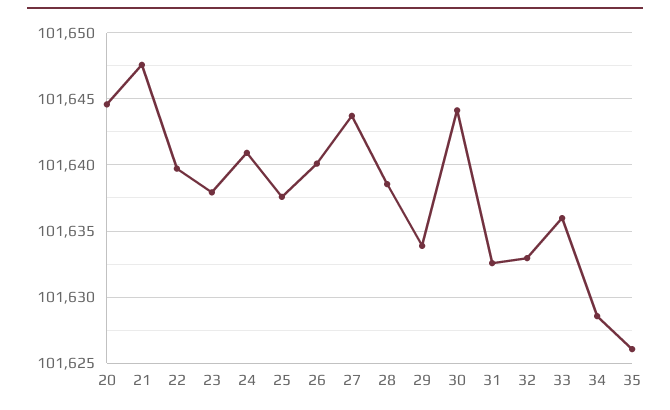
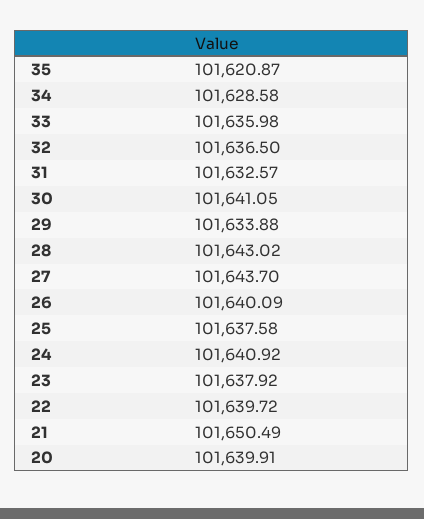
20: 101644.5 -> 101639.91
21: 101647.5 -> 101650.49
28: 101638.5 -> 101643.02
30: 101644 -> 101641.05
32: 101633 -> 101636.5
35: 101626 -> 101620.87

